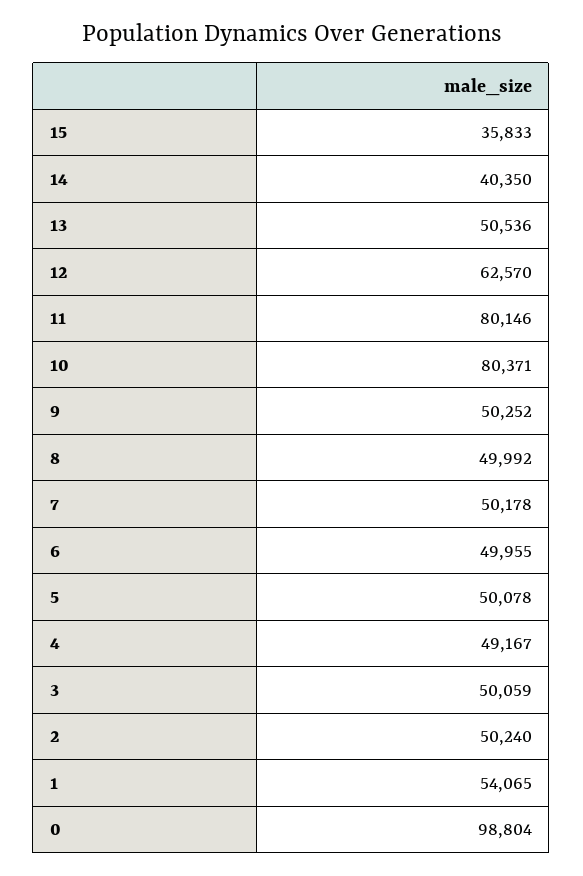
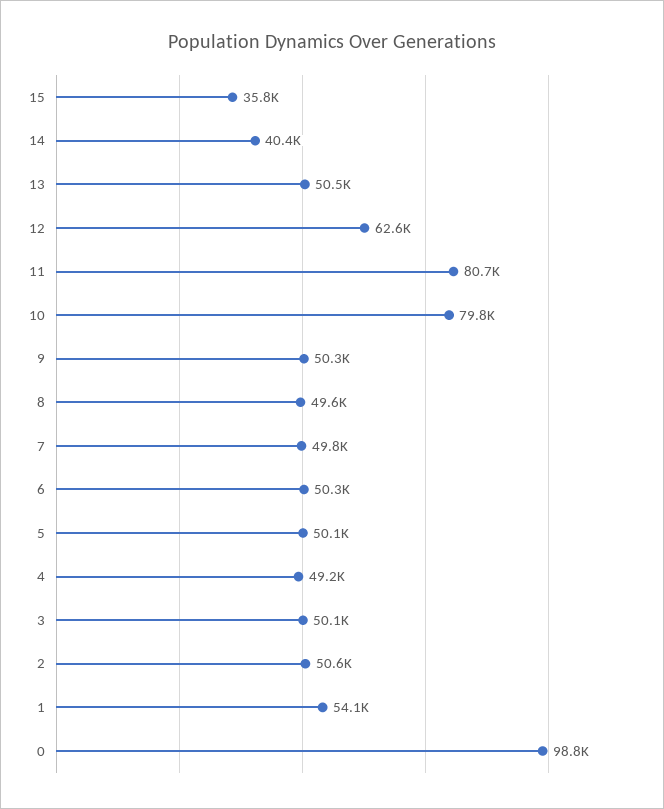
11: 80146 -> 80700
10: 80371 -> 79800
8: 49992 -> 49600
7: 50178 -> 49800
6: 49955 -> 50300
2: 50240 -> 50600

